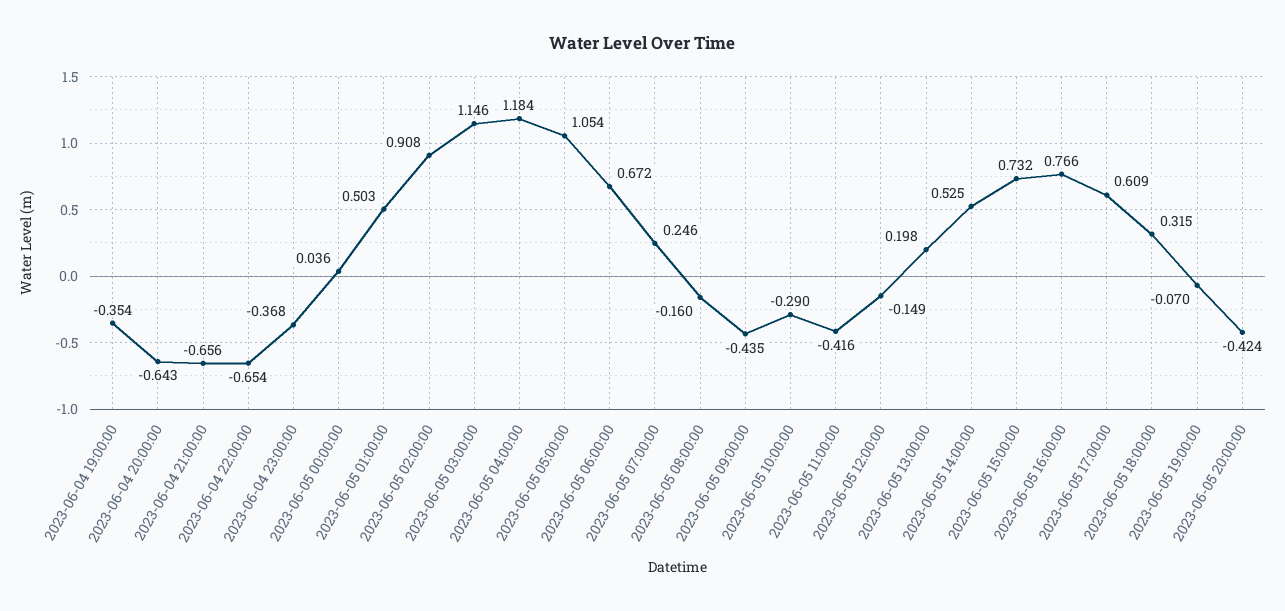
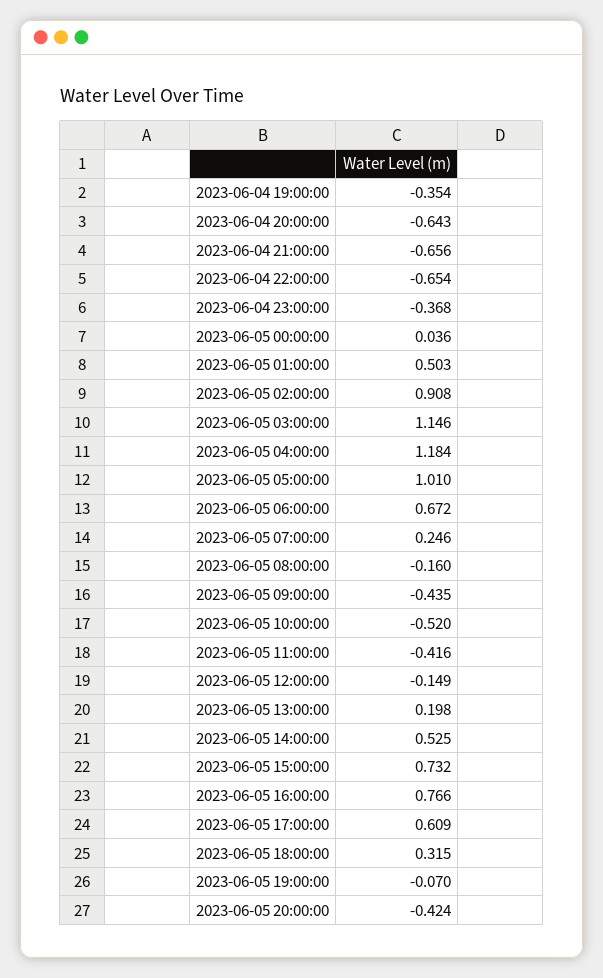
2023-06-05 05:00:00: 1.054 -> 1.01
2023-06-05 10:00:00: -0.29 -> -0.52

